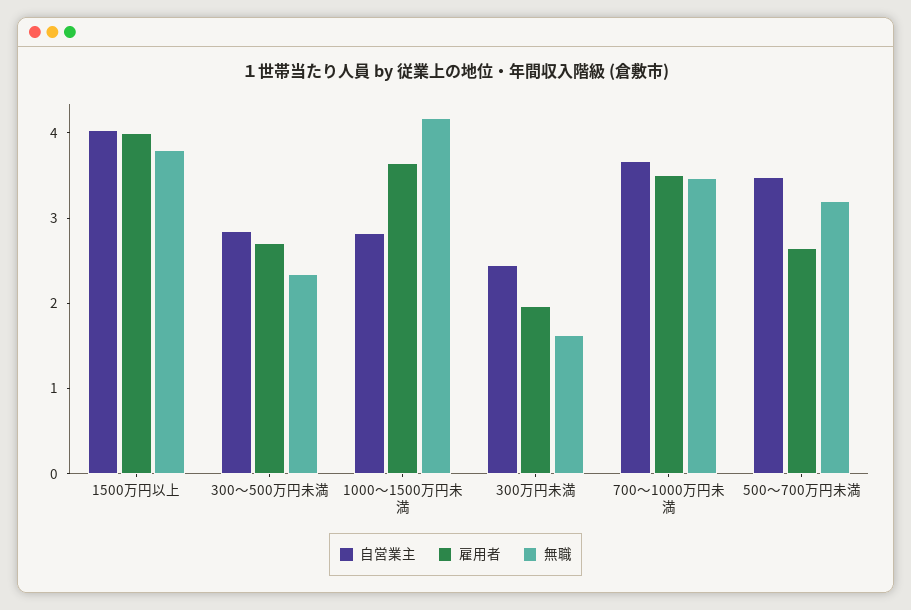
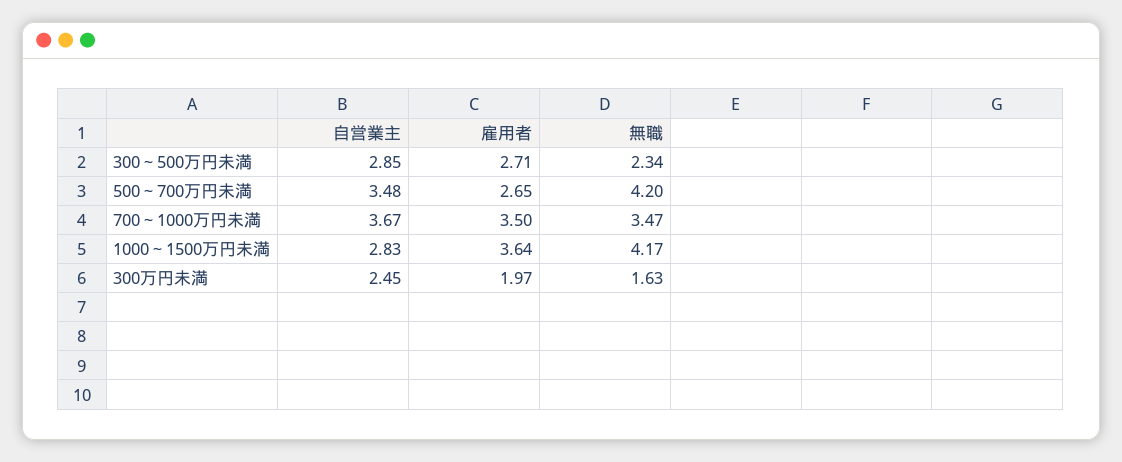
自営業主, 1500万円以上: 4 -> none
雇用者, 1500万円以上: 4 -> none
無職, 1500万円以上: 3.8 -> none
無職, 500～700万円未満: 3.2 -> 4.2

